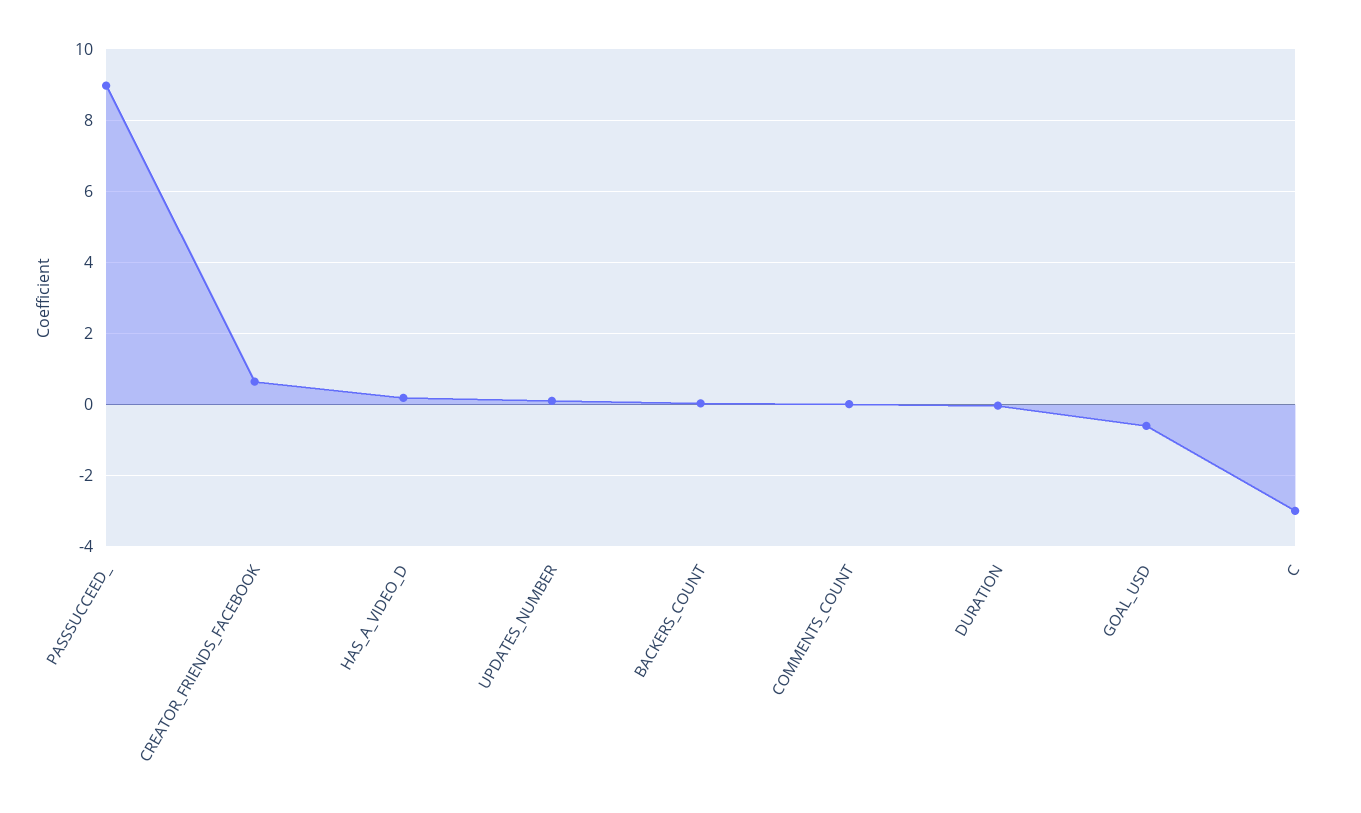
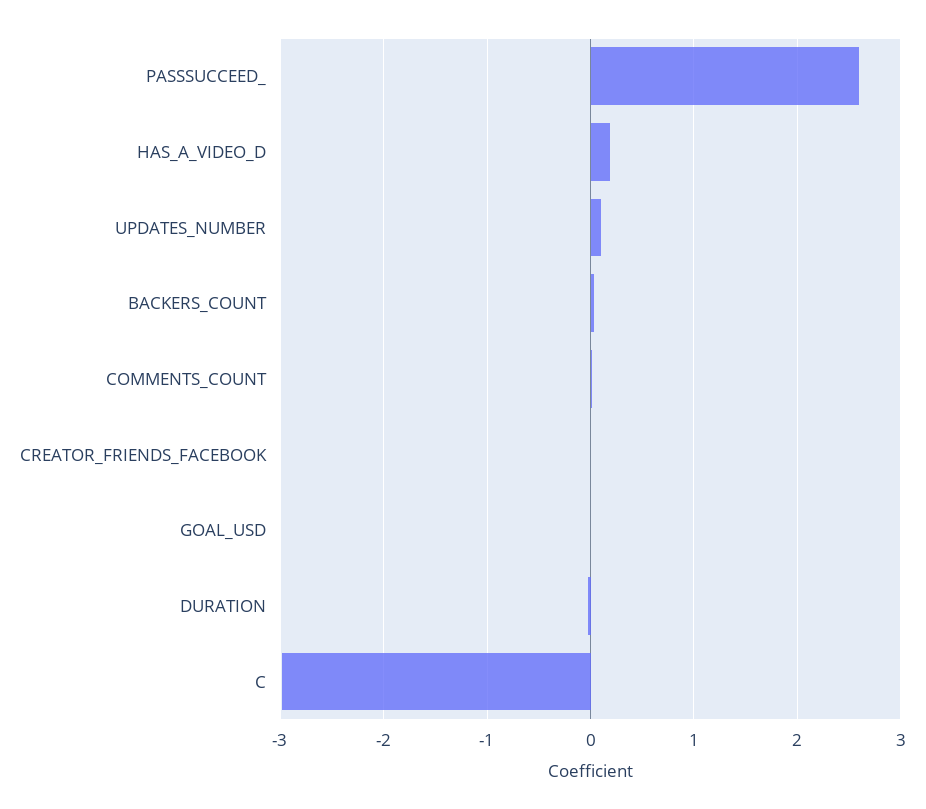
PASSSUCCEED_: 9 -> 2.6
CREATOR_FRIENDS_FACEBOOK: 0.6 -> 0
GOAL_USD: -0.6 -> 0

